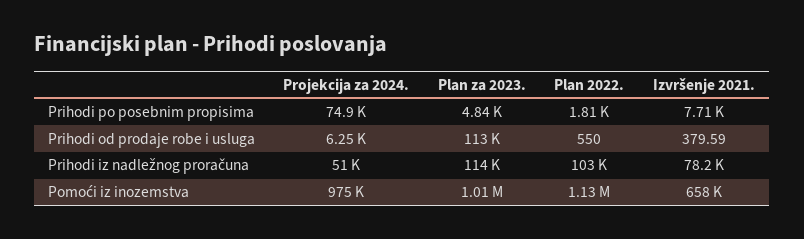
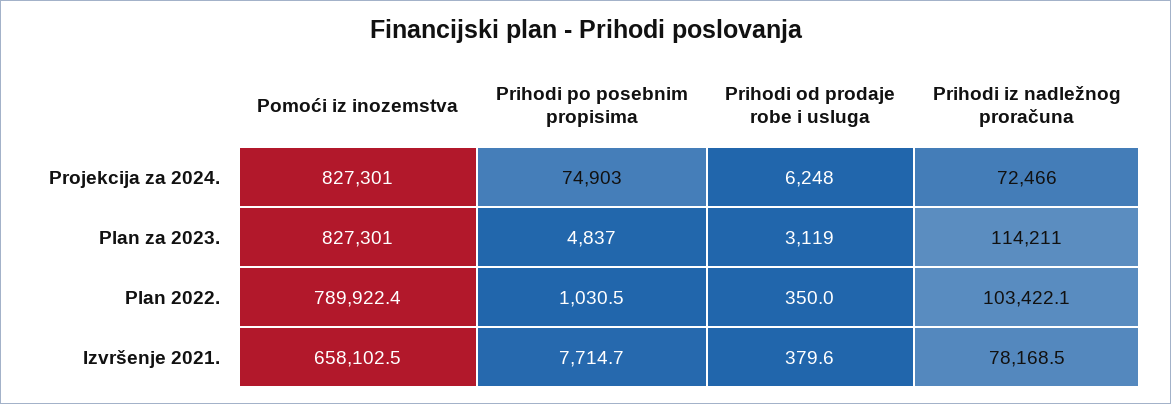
Plan 2022., Prihodi po posebnim propisima: 1810 -> 1030.5
Plan za 2023., Prihodi od prodaje robe i usluga: 113000 -> 3119
Plan 2022., Prihodi od prodaje robe i usluga: 550 -> 350
Projekcija za 2024., Prihodi iz nadležnog proračuna: 51000 -> 72466
Projekcija za 2024., Pomoći iz inozemstva: 975000 -> 827301
Plan za 2023., Pomoći iz inozemstva: 1010000 -> 827301
Plan 2022., Pomoći iz inozemstva: 1130000 -> 789922.4

